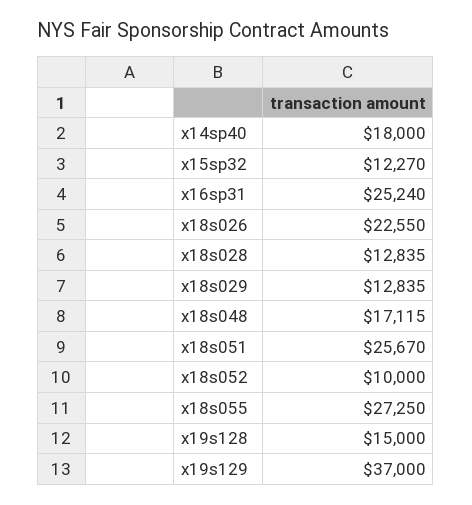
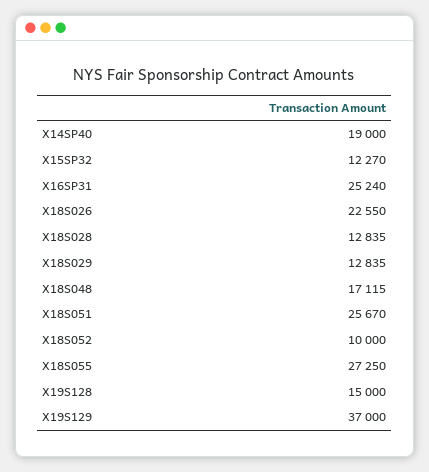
x14sp40: 18000 -> 19000

